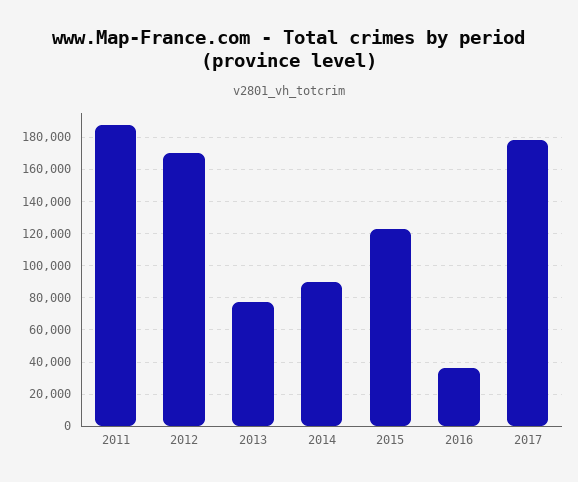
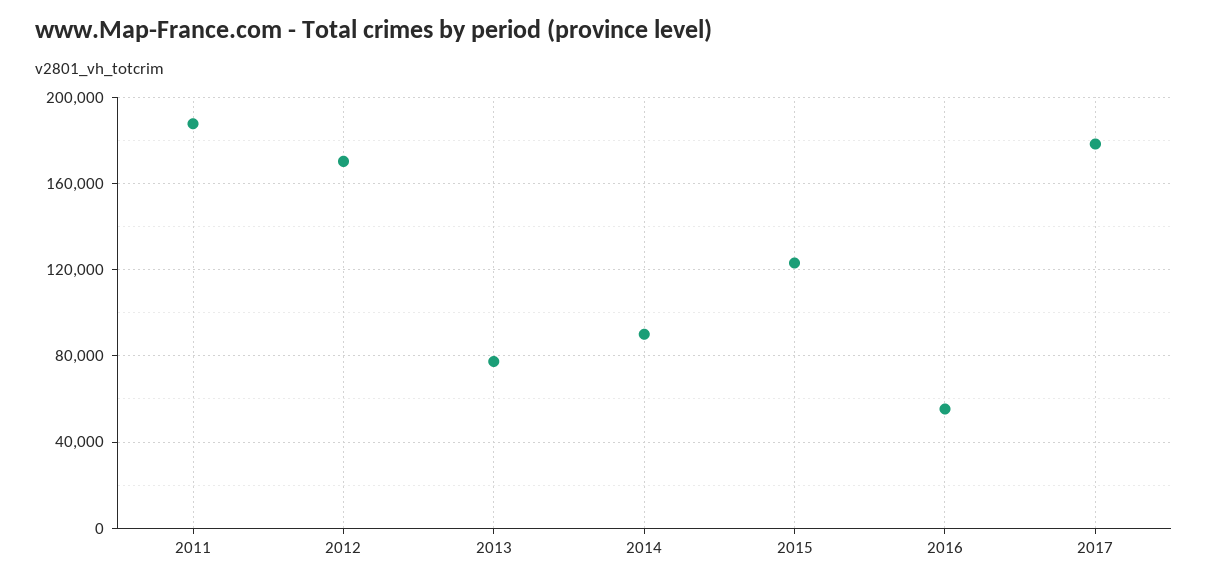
2016: 35000 -> 55000

